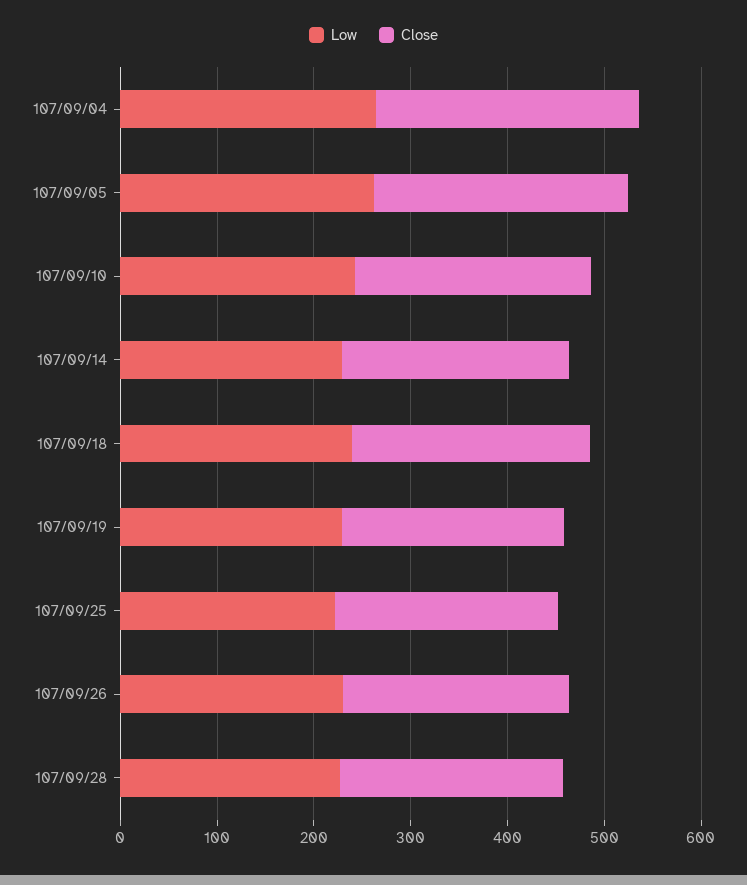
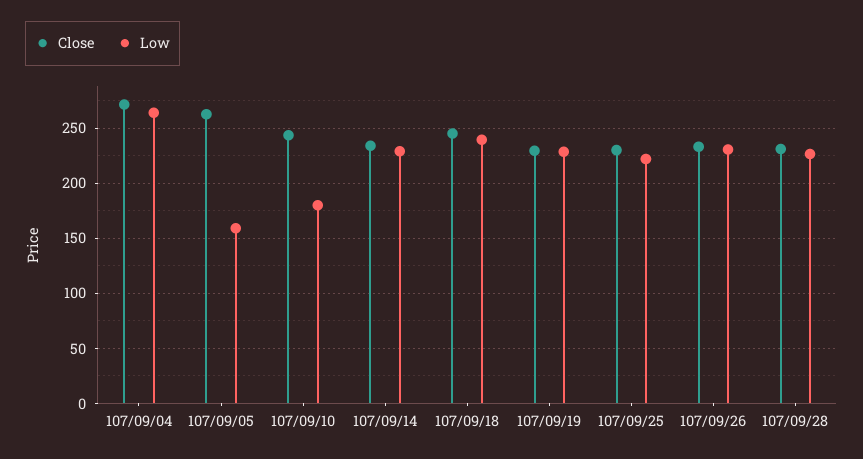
Low, 107/09/05: 260 -> 160
Low, 107/09/10: 240 -> 180

